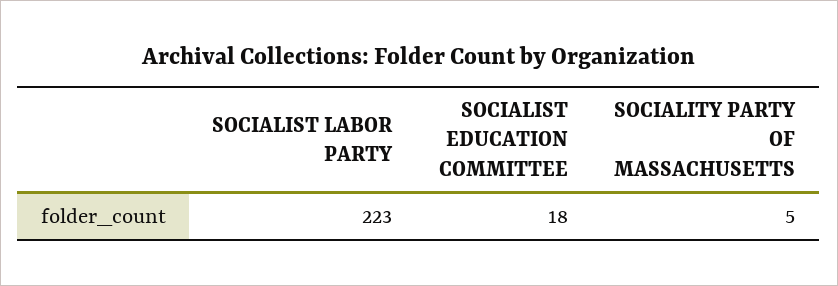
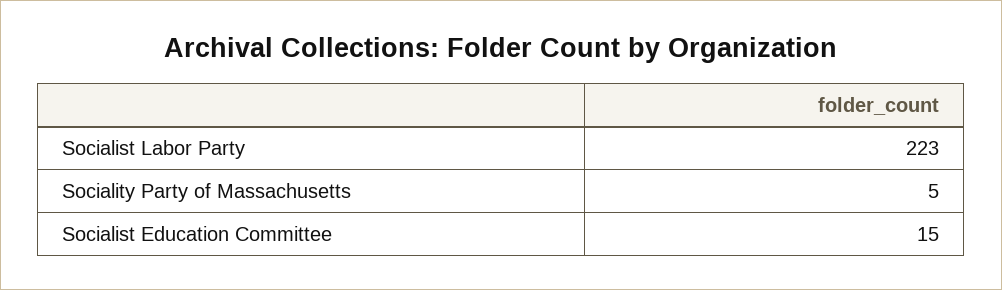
SOCIALIST EDUCATION COMMITTEE: 18 -> 15

